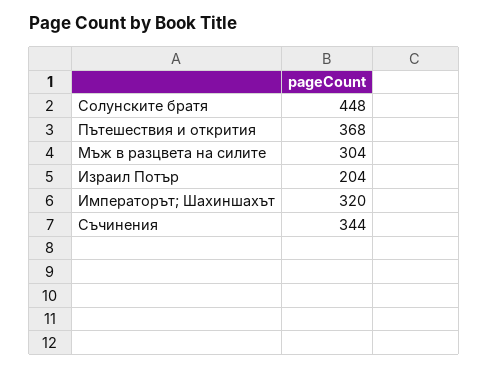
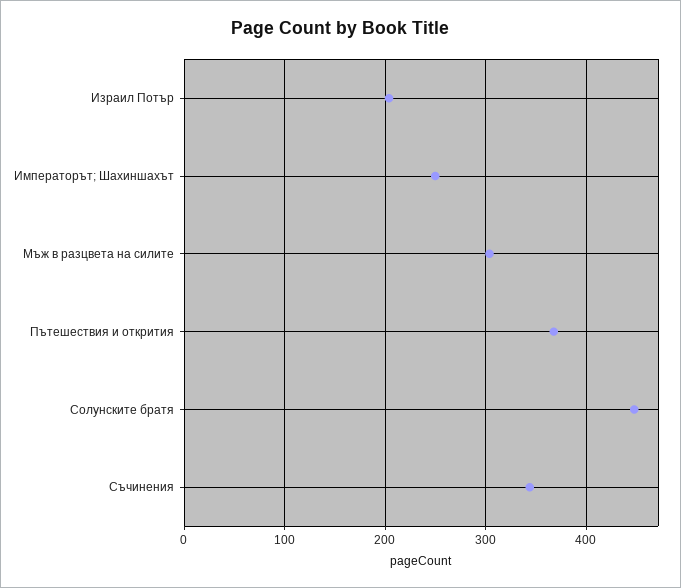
Императорът; Шахиншахът: 320 -> 250

